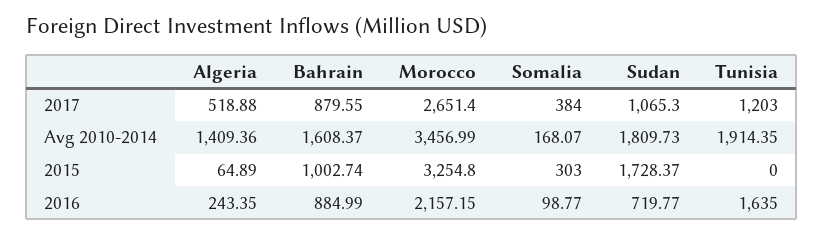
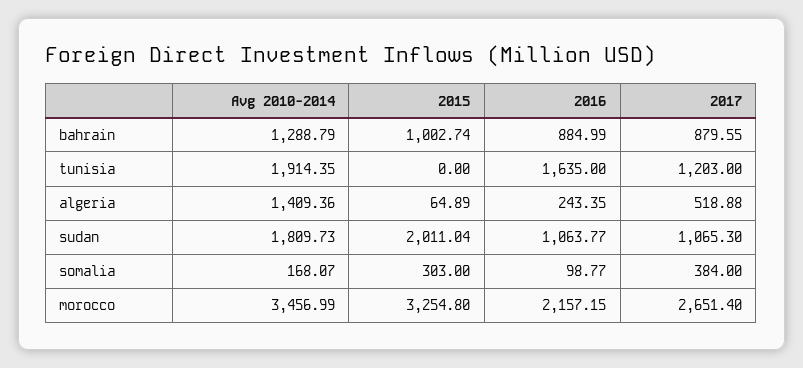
Bahrain, Avg 2010-2014: 1608.37 -> 1288.79
Sudan, 2015: 1728.37 -> 2011.04
Sudan, 2016: 719.77 -> 1063.77

